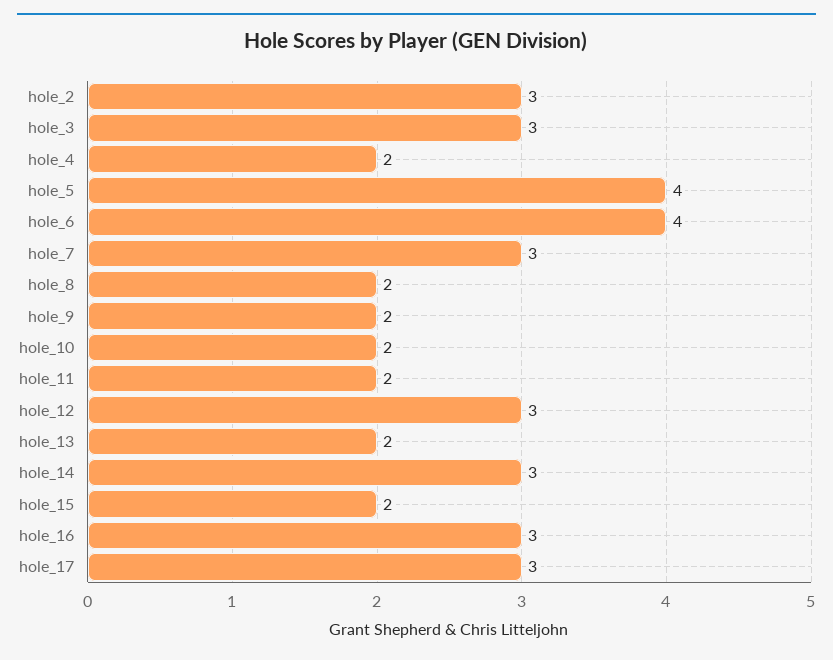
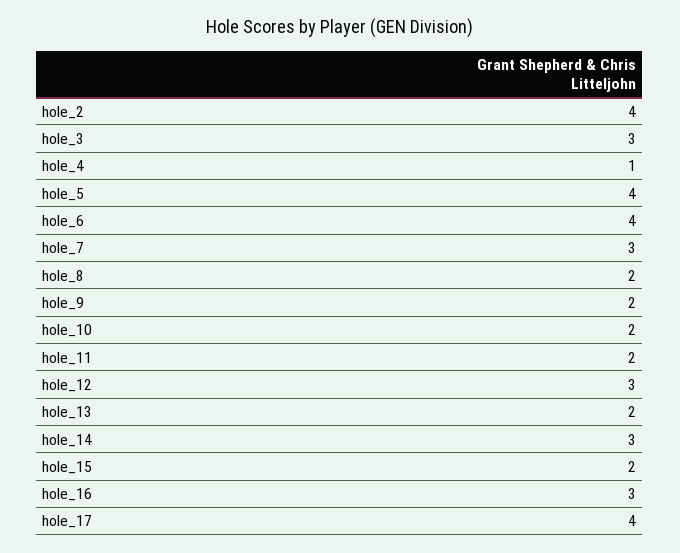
hole_2: 3 -> 4
hole_4: 2 -> 1
hole_17: 3 -> 4

